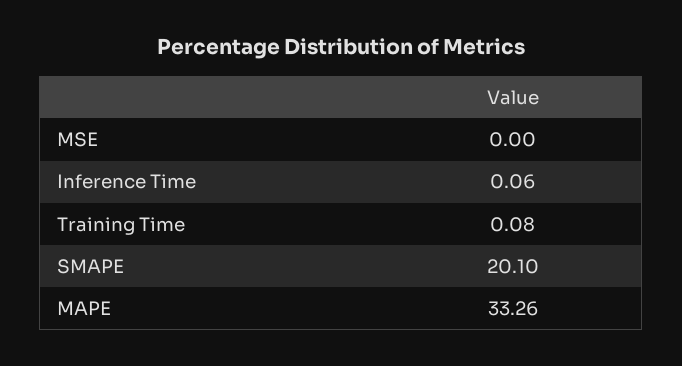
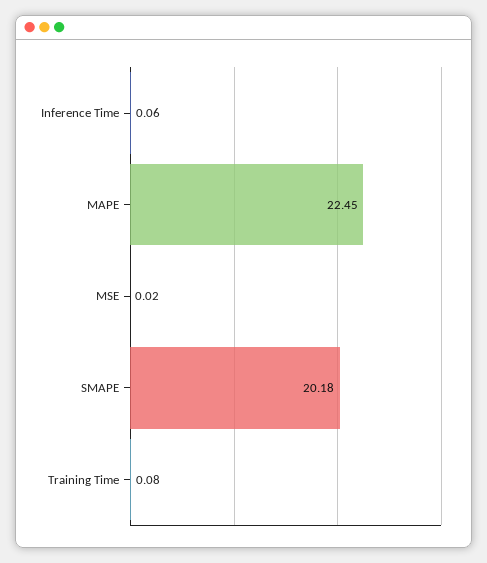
MSE: 0 -> 0.02
SMAPE: 20.1 -> 20.18
MAPE: 33.26 -> 22.45

